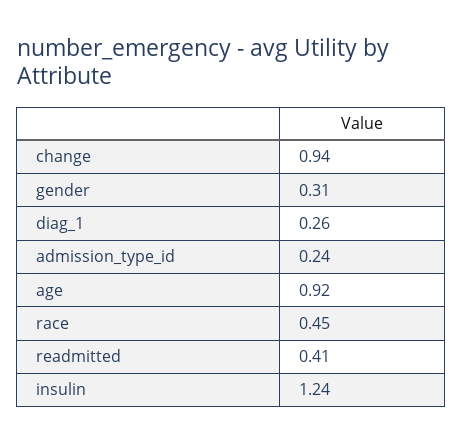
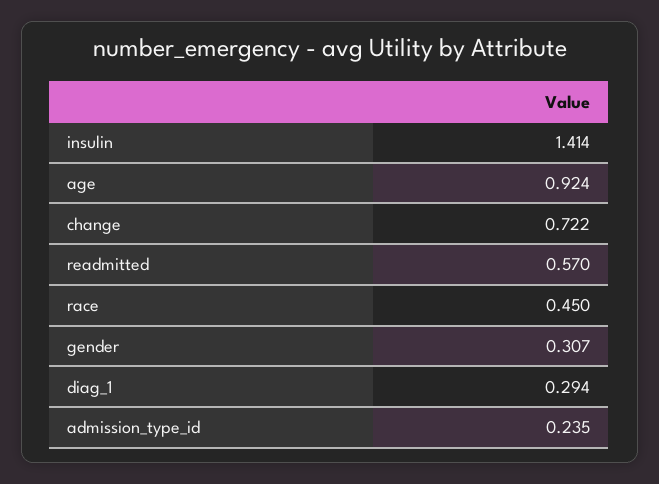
change: 0.94 -> 0.722
diag_1: 0.26 -> 0.294
readmitted: 0.41 -> 0.57
insulin: 1.24 -> 1.414

